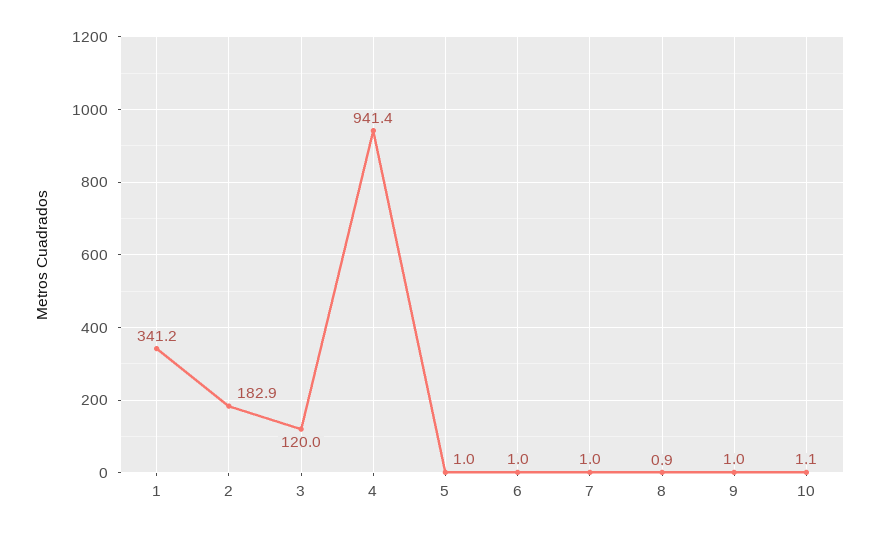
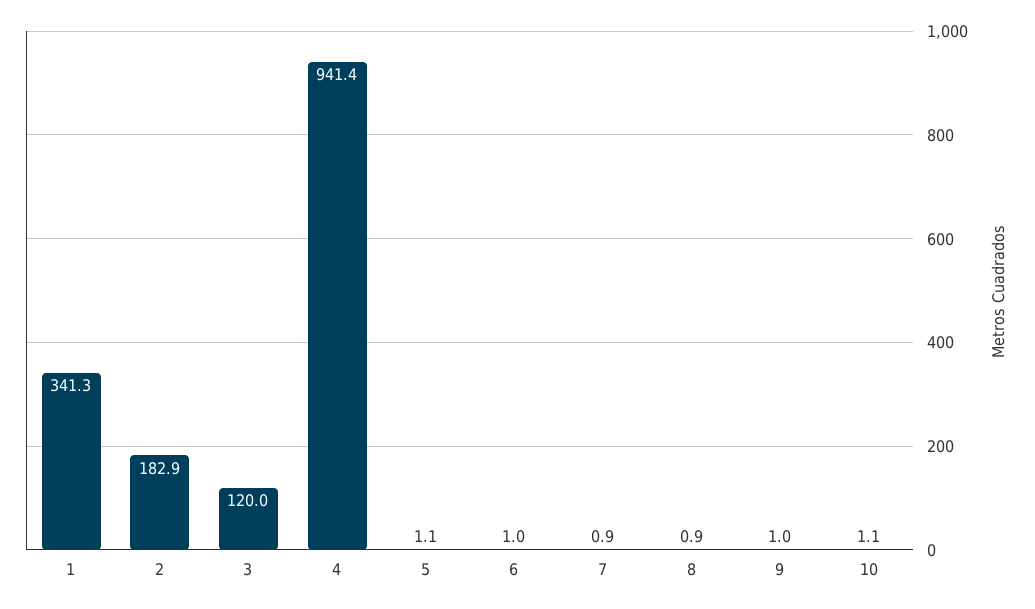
1: 341.2 -> 341.3
5: 1 -> 1.1
7: 1 -> 0.9

